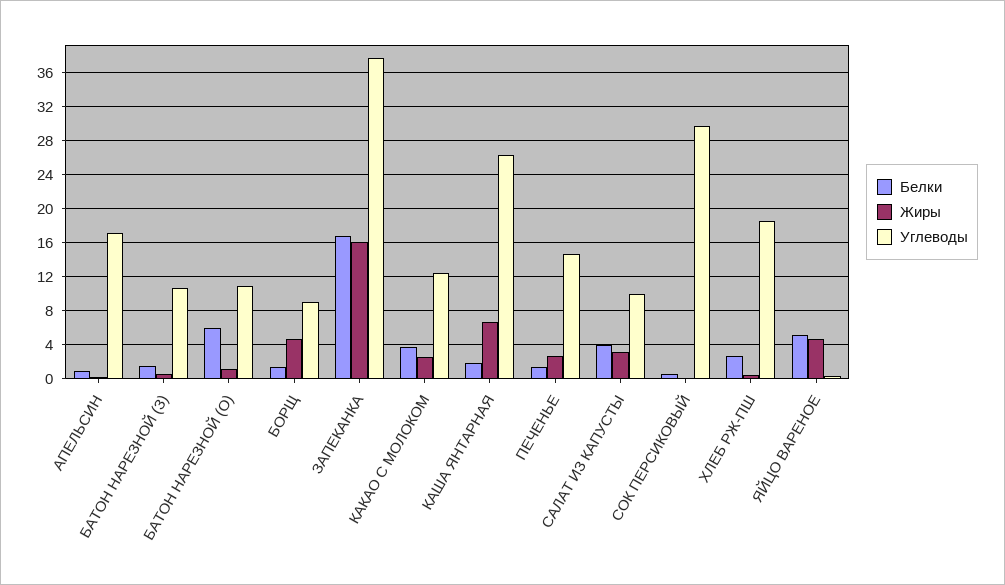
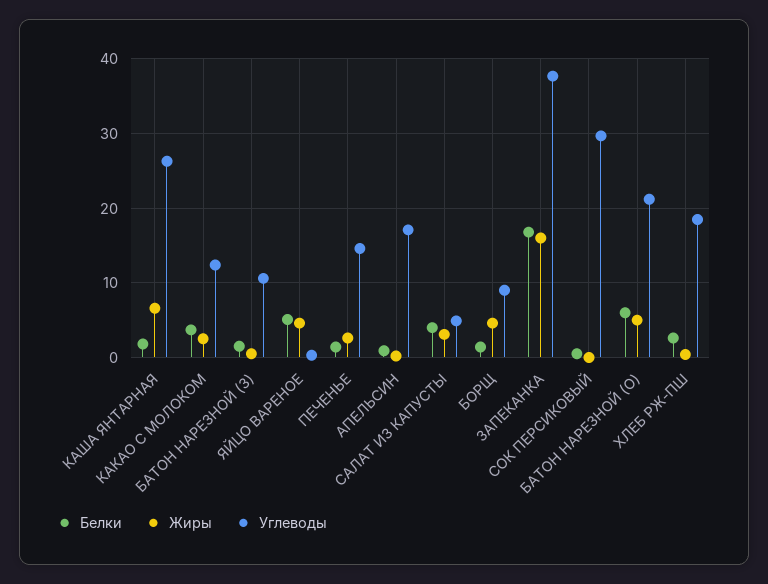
Жиры, БАТОН НАРЕЗНОЙ (О): 1 -> 5
Углеводы, БАТОН НАРЕЗНОЙ (О): 11 -> 21
Углеводы, САЛАТ ИЗ КАПУСТЫ: 10 -> 5

